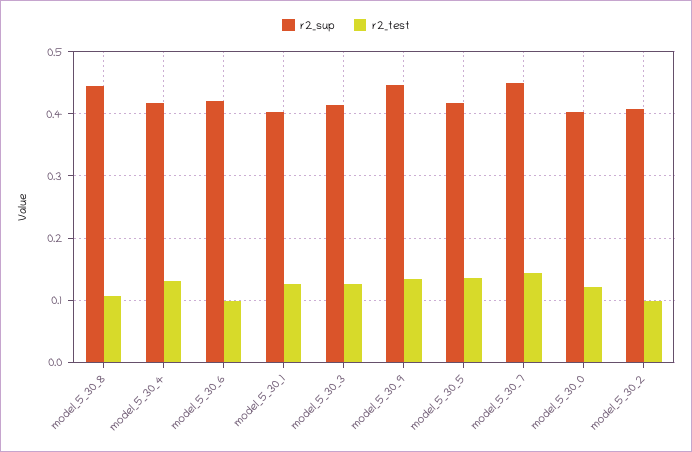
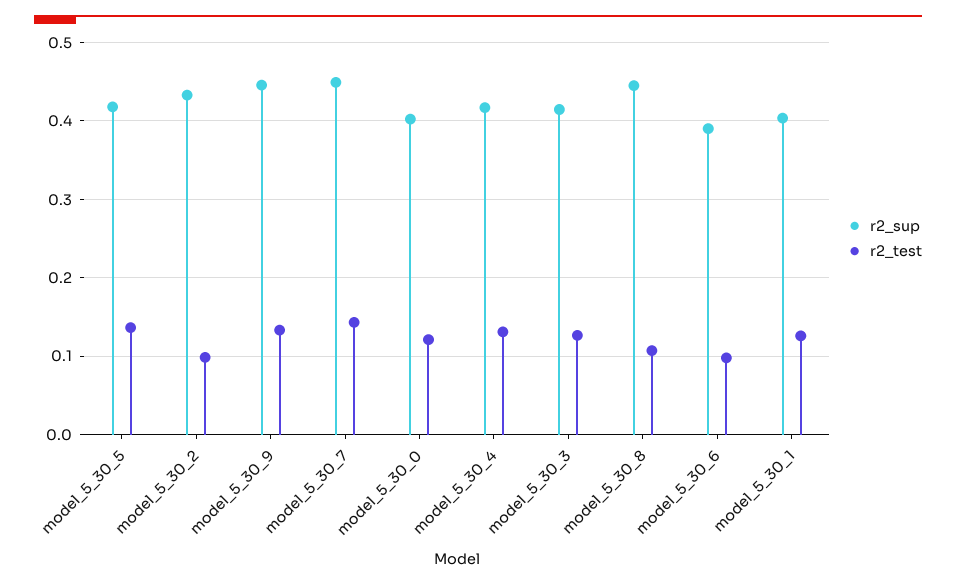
r2_sup, model_5_30_6: 0.42 -> 0.39
r2_sup, model_5_30_2: 0.41 -> 0.43

